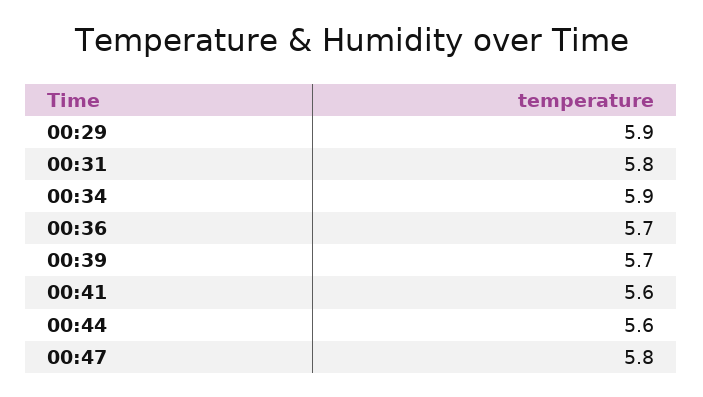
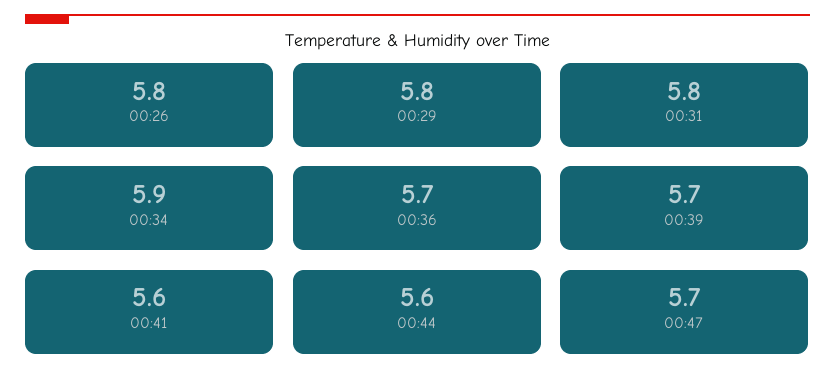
00:29: 5.9 -> 5.8
00:47: 5.8 -> 5.7
00:26: none -> 5.8

